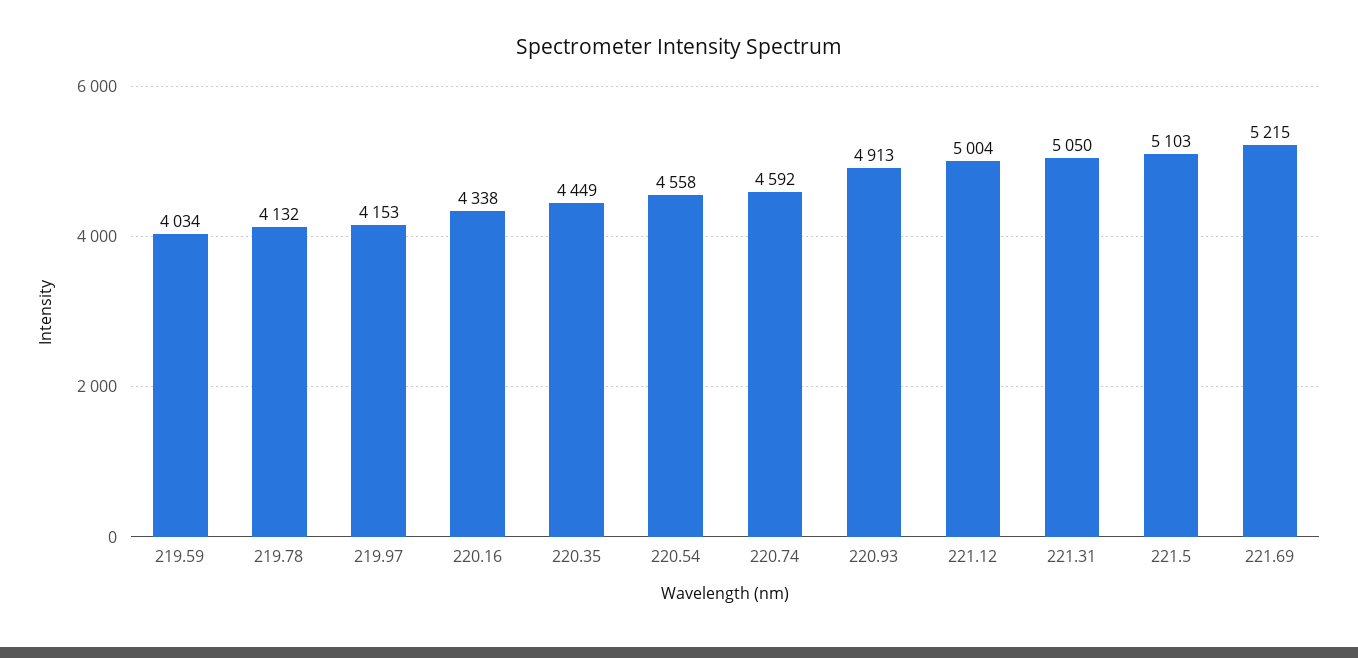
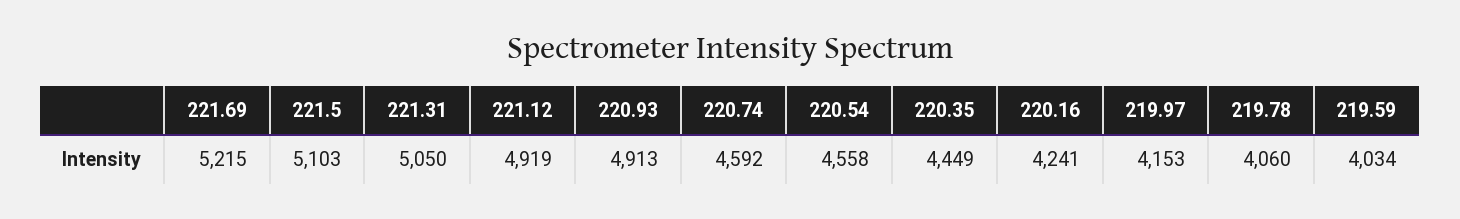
219.78: 4132 -> 4060
220.16: 4338 -> 4241
221.12: 5004 -> 4919

